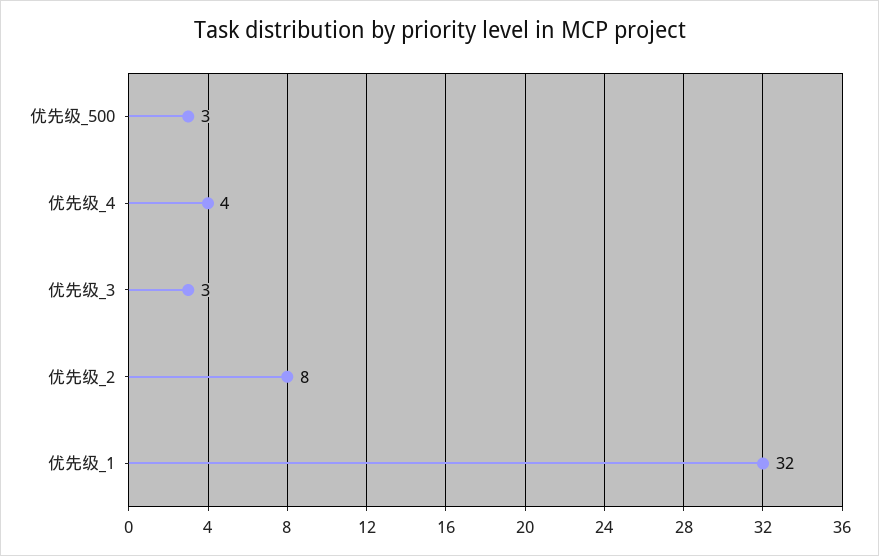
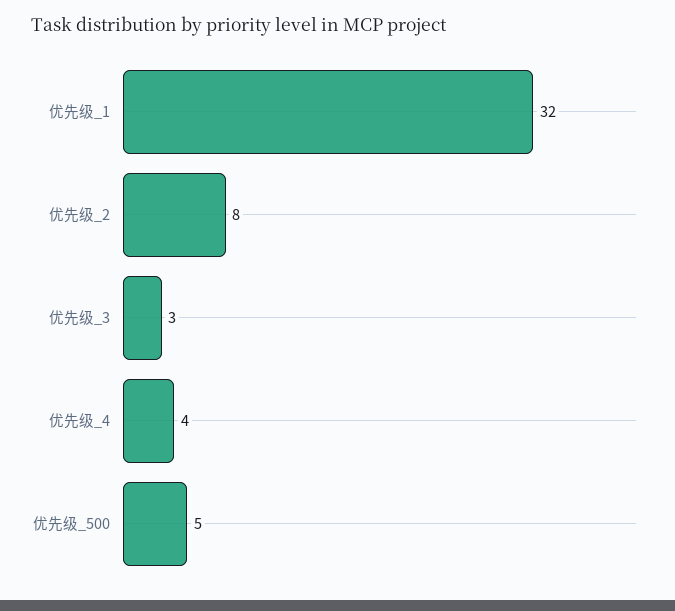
优先级_500: 3 -> 5

